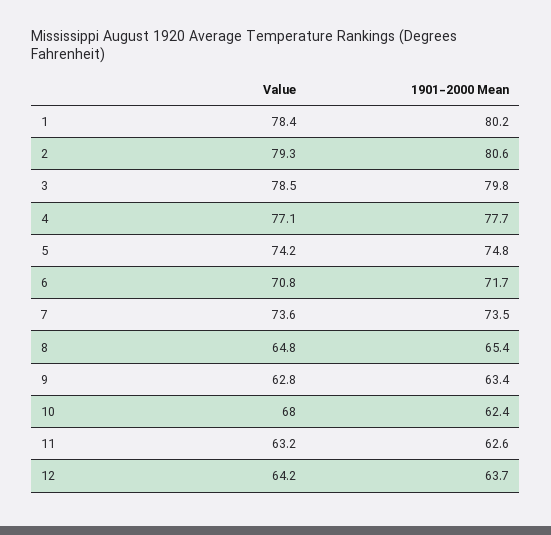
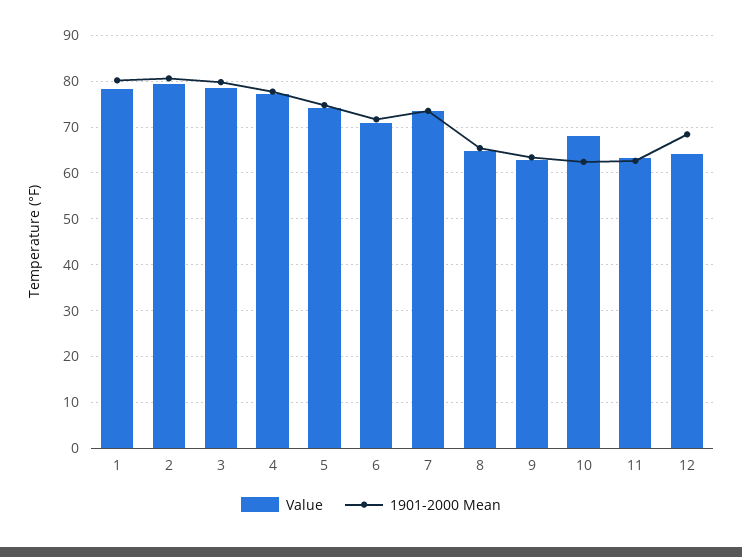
1901-2000 Mean, 12: 63.7 -> 68

